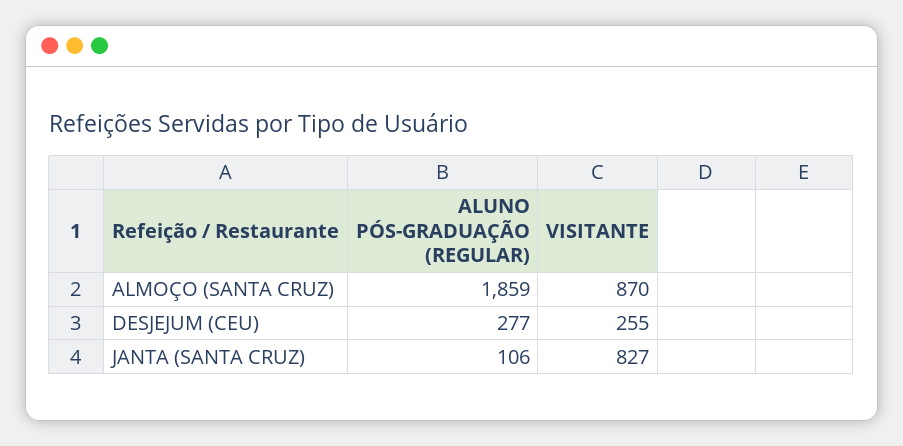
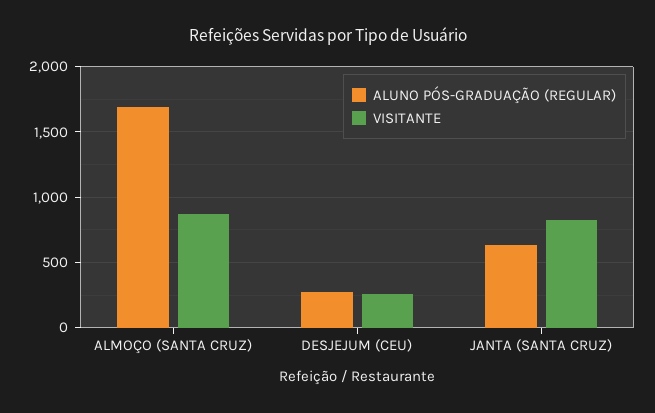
ALUNO PÓS-GRADUAÇÃO (REGULAR), ALMOÇO (SANTA CRUZ): 1859 -> 1700
ALUNO PÓS-GRADUAÇÃO (REGULAR), JANTA (SANTA CRUZ): 106 -> 650

